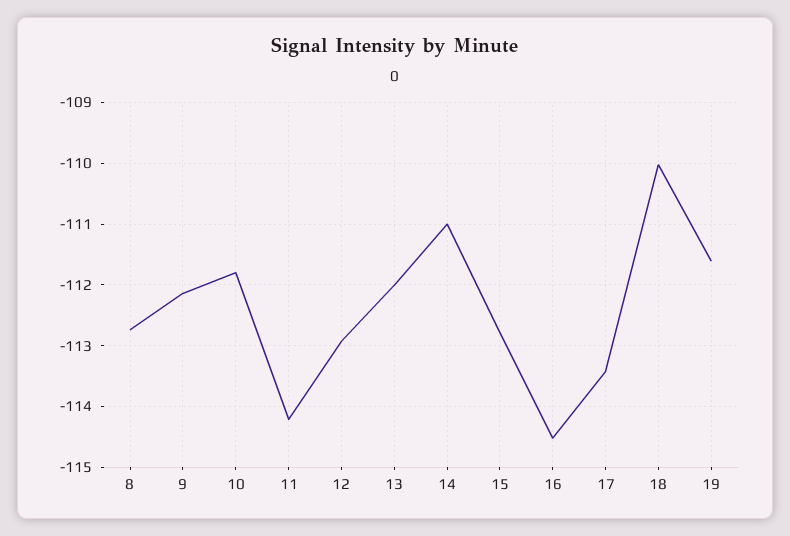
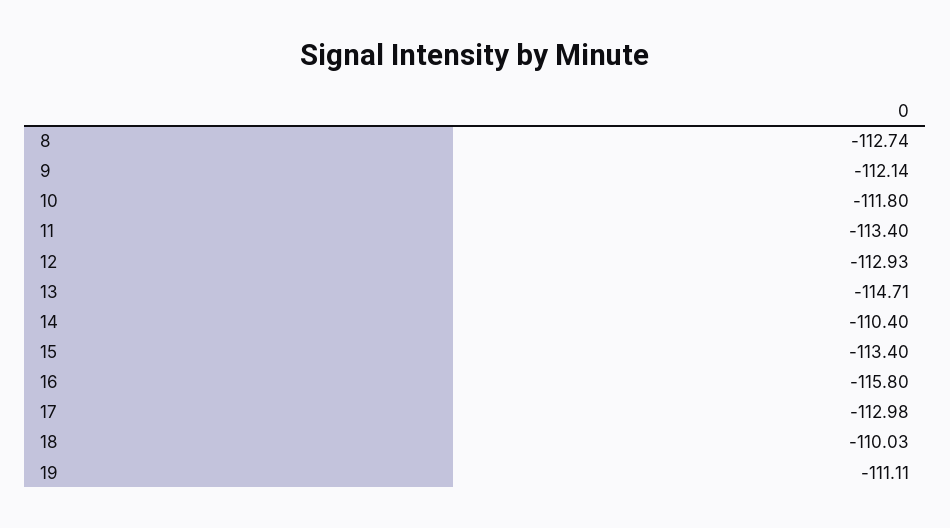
11: -114.2 -> -113.4
13: -112 -> -114.71
14: -111 -> -110.4
15: -112.8 -> -113.4
16: -114.5 -> -115.8
17: -113.4 -> -112.98
19: -111.6 -> -111.11

